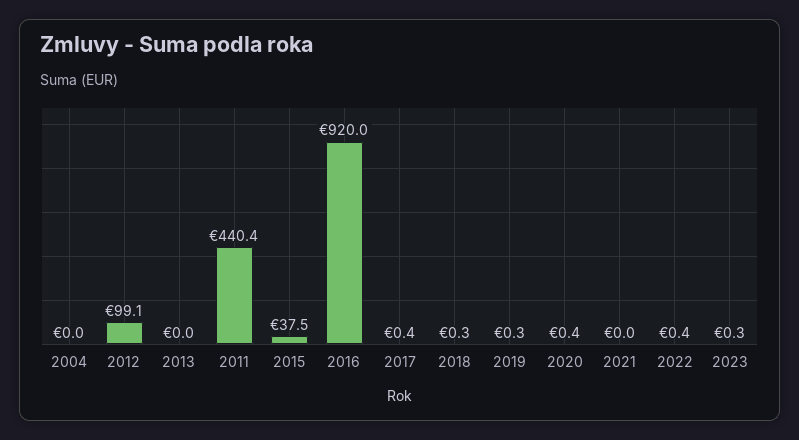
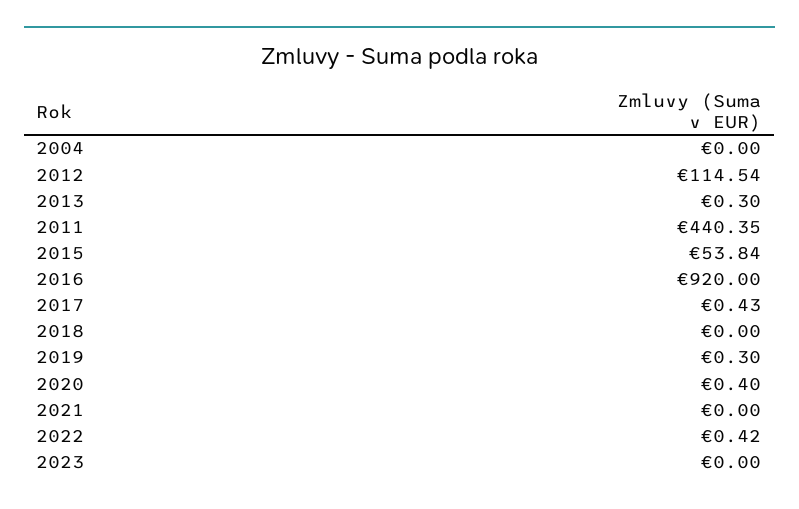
2012: 99.1 -> 114.54
2013: 0 -> 0.3
2015: 37.5 -> 53.84
2018: 0.3 -> 0
2023: 0.3 -> 0

